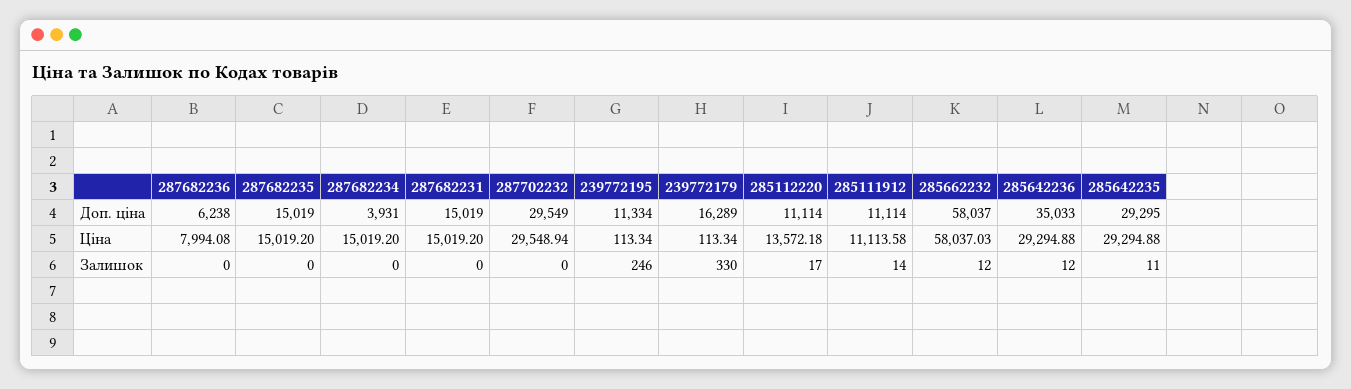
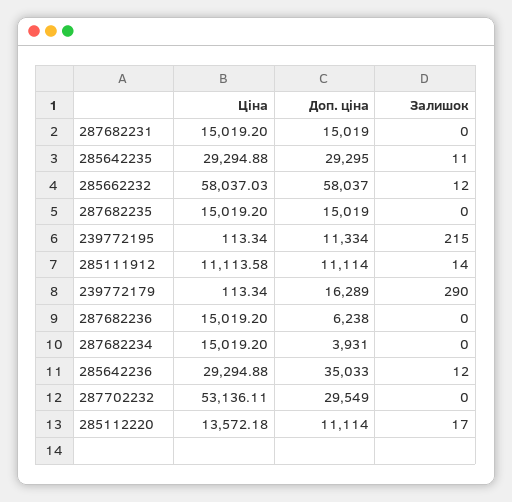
287682236, Ціна: 7994.08 -> 15019.2
287702232, Ціна: 29548.94 -> 53136.11
239772195, Залишок: 246 -> 215
239772179, Залишок: 330 -> 290

